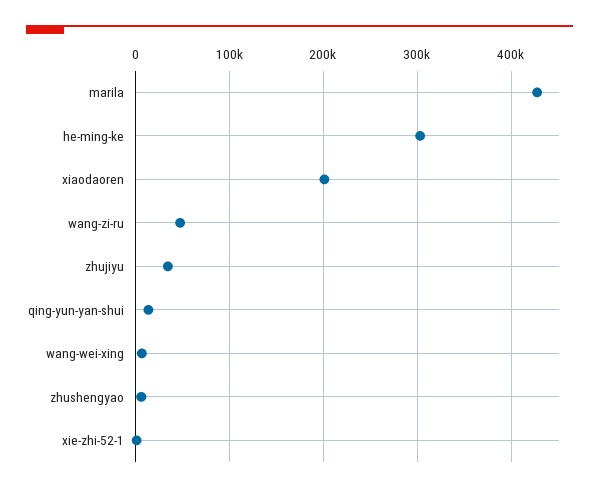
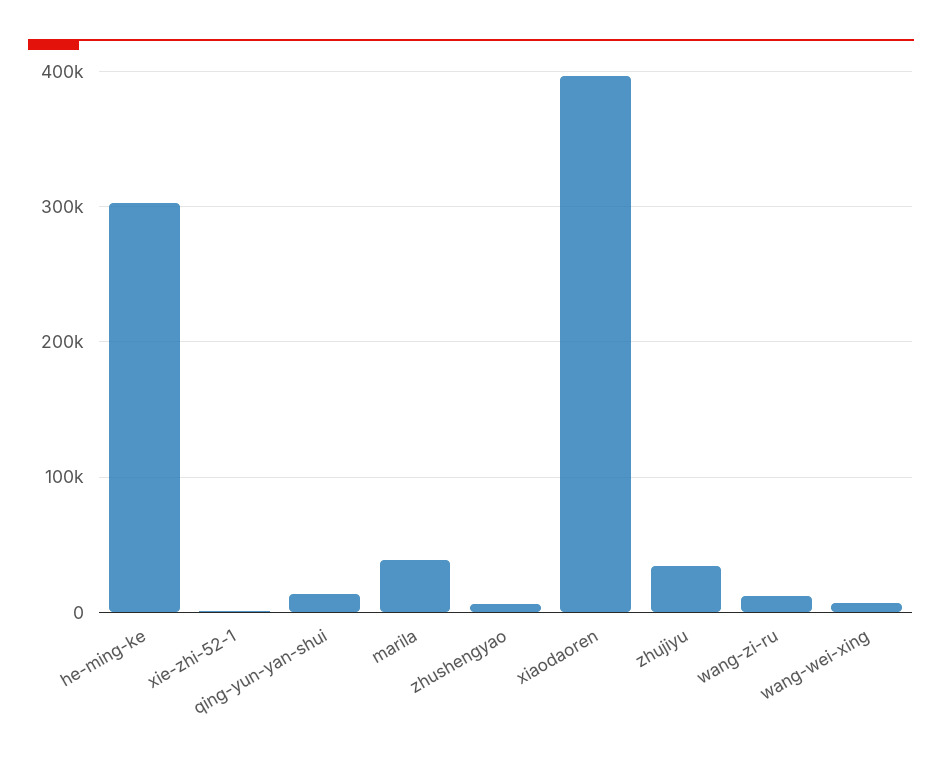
marila: 430000 -> 40000
xiaodaoren: 200000 -> 400000
wang-zi-ru: 50000 -> 10000

